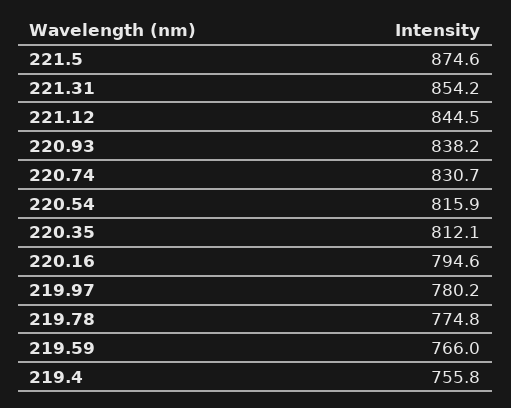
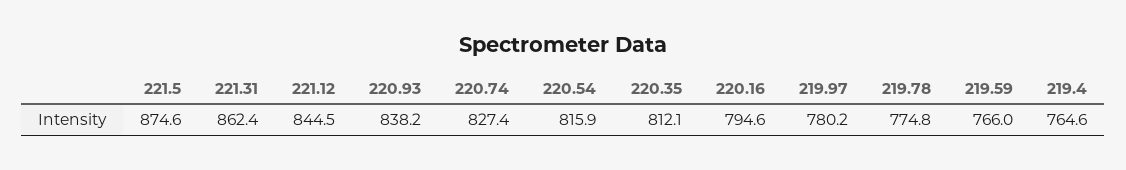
221.31: 854.2 -> 862.4
220.74: 830.7 -> 827.4
219.4: 755.8 -> 764.6

